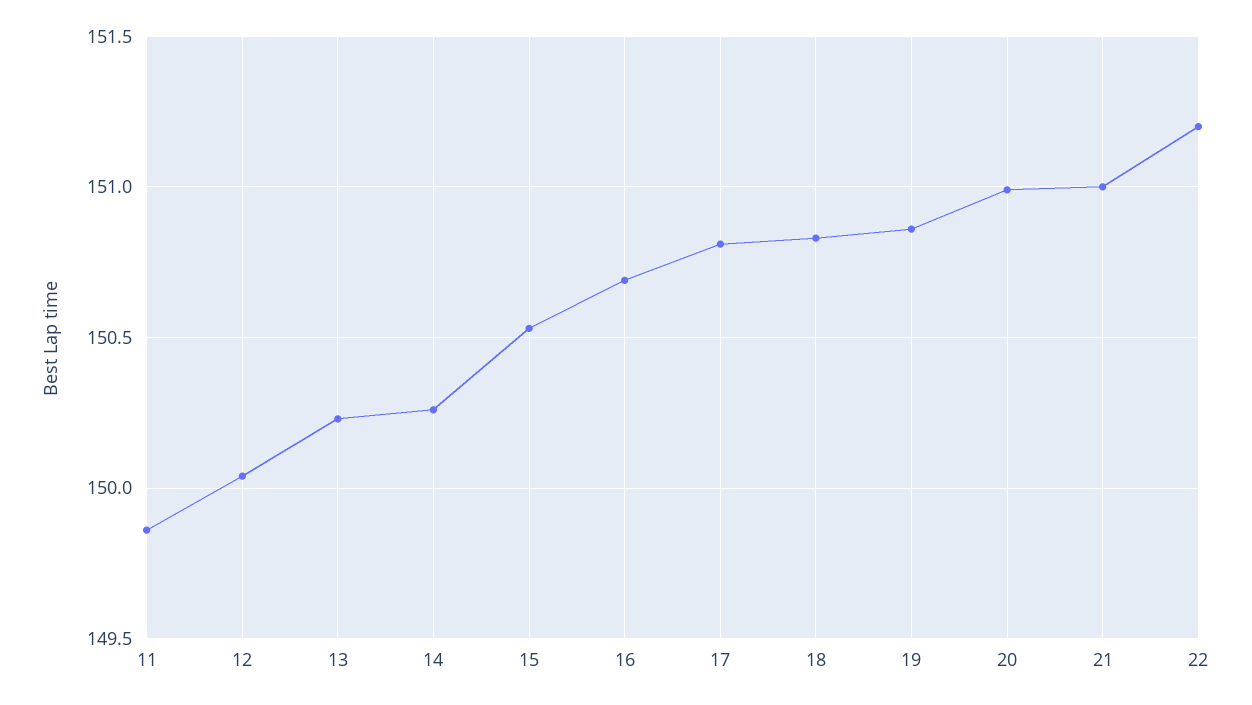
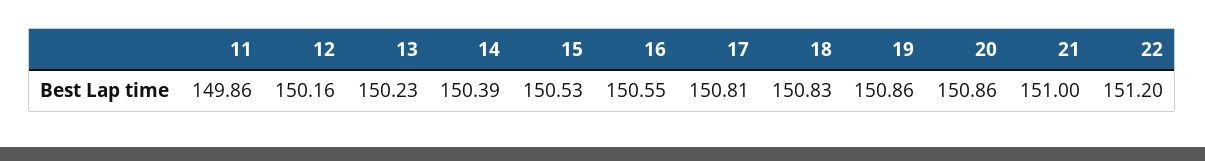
12: 150.05 -> 150.16
14: 150.25 -> 150.39
16: 150.7 -> 150.55
20: 151 -> 150.86

